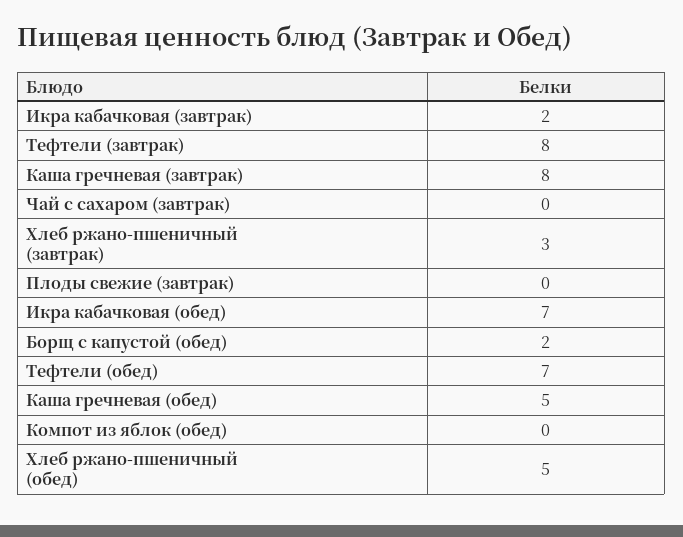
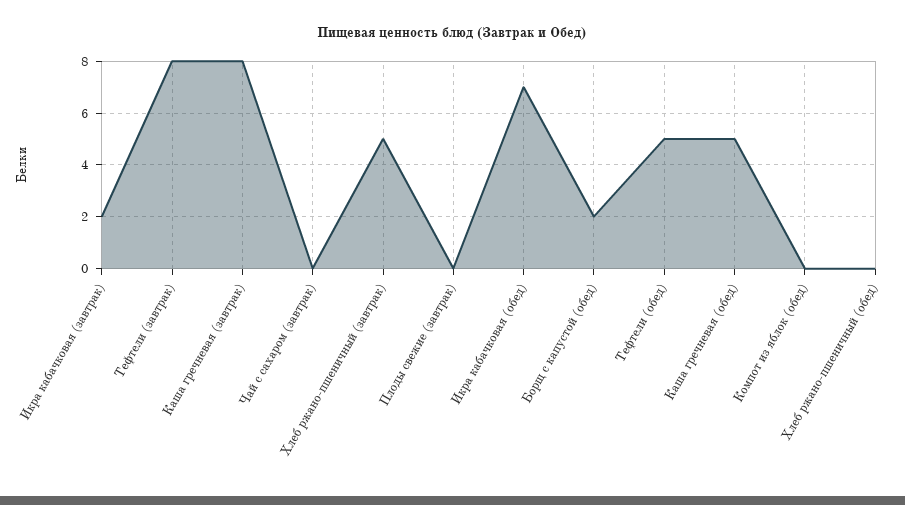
Хлеб ржано-пшеничный (завтрак): 3 -> 5
Тефтели (обед): 7 -> 5
Хлеб ржано-пшеничный (обед): 5 -> 0

